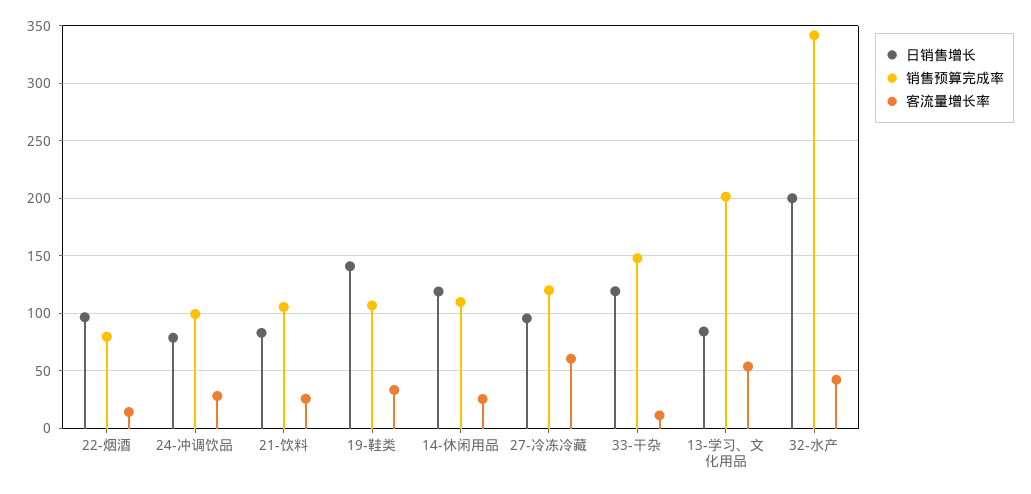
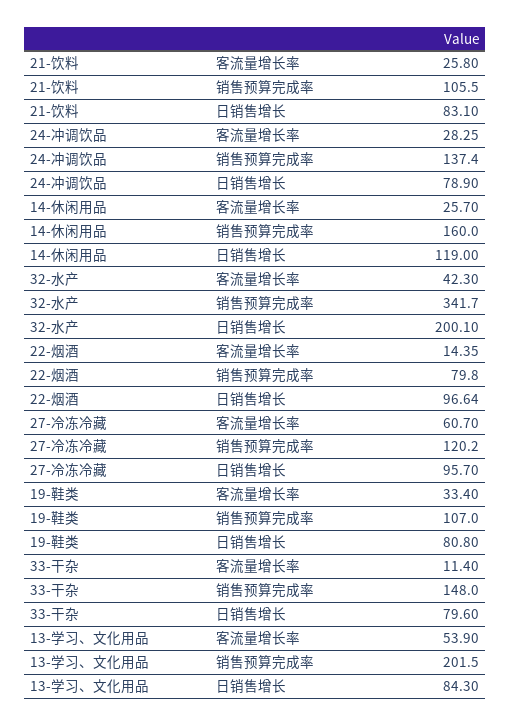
销售预算完成率, 24-冲调饮品: 100 -> 137.4
日销售增长, 19-鞋类: 140 -> 80.8
销售预算完成率, 14-休闲用品: 110 -> 160
日销售增长, 33-干杂: 120 -> 79.6

